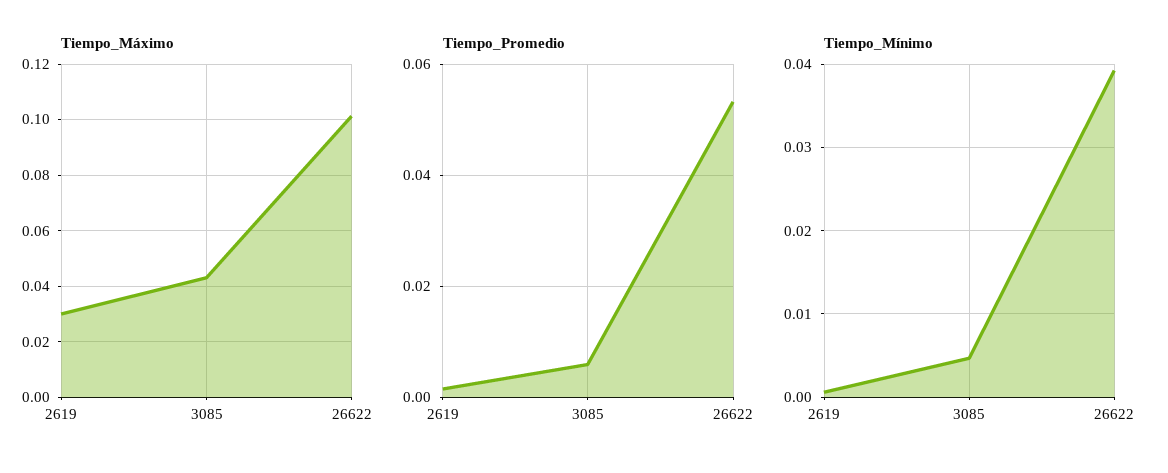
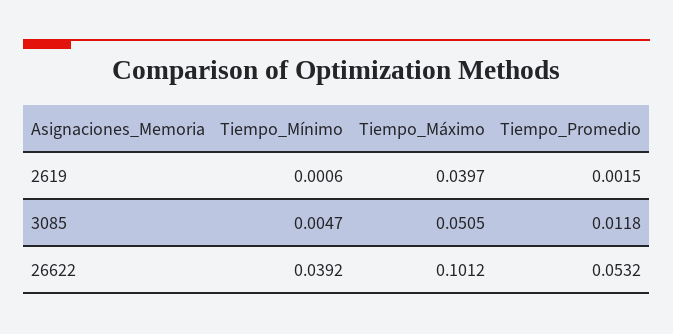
Tiempo_Máximo, 2619: 0.03 -> 0.0397
Tiempo_Máximo, 3085: 0.0425 -> 0.0505
Tiempo_Promedio, 3085: 0.006 -> 0.0118

